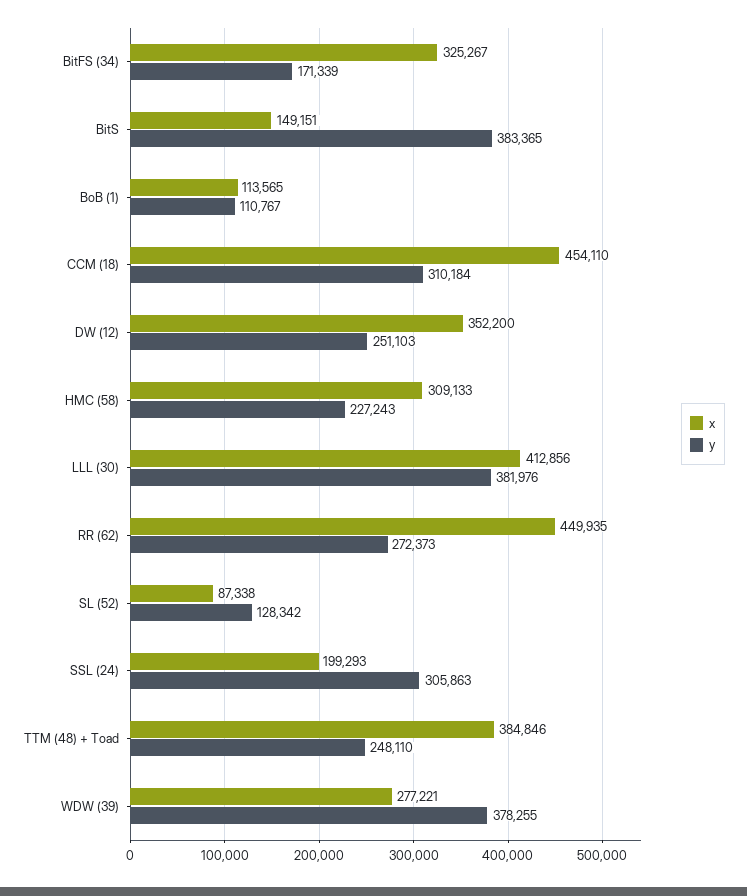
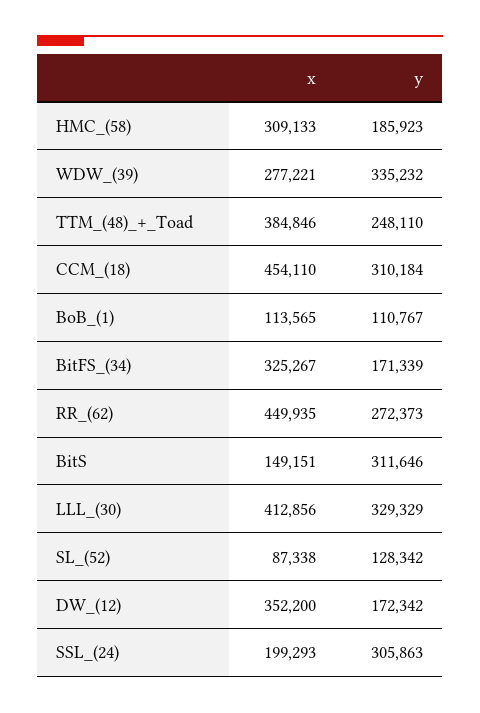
y, BitS: 383365 -> 311646
y, DW (12): 251103 -> 172342
y, HMC (58): 227243 -> 185923
y, LLL (30): 381976 -> 329329
y, WDW (39): 378255 -> 335232

